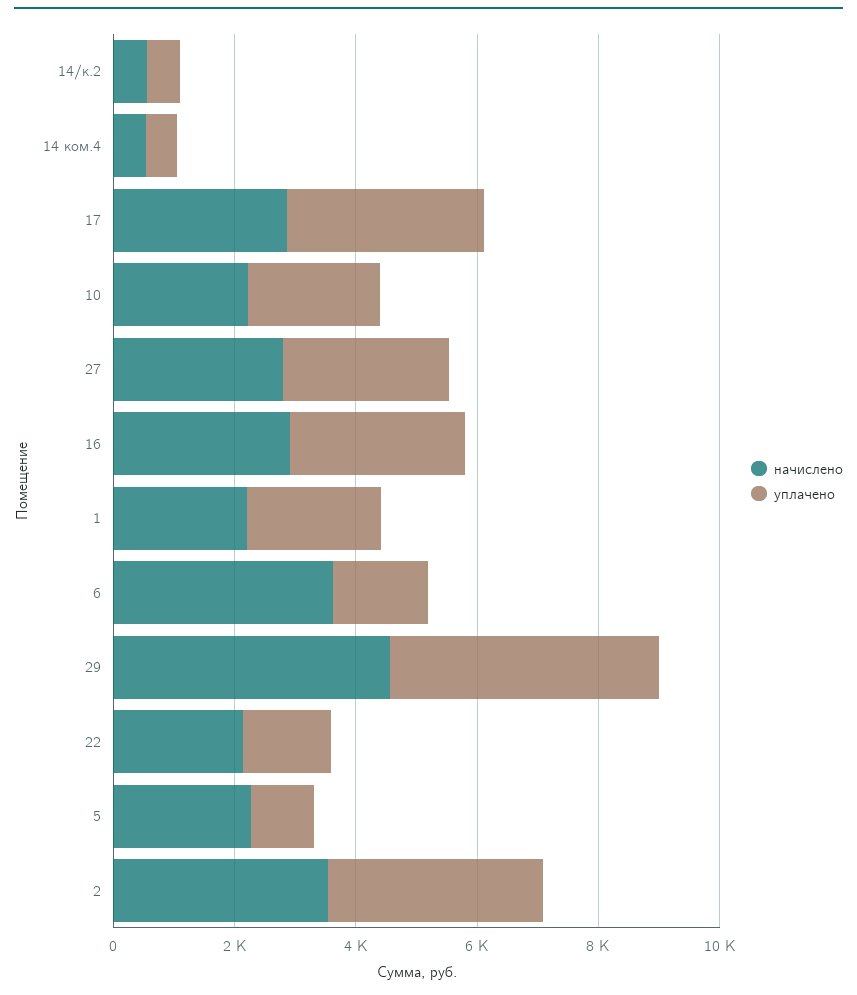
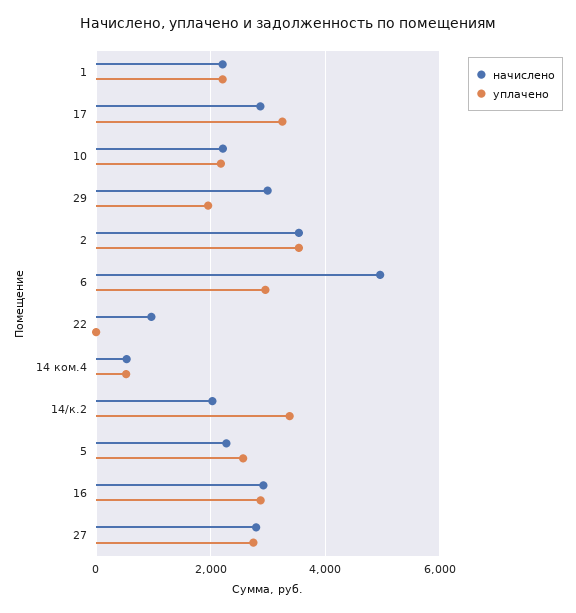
начислено, 14/к.2: 500 -> 2000
уплачено, 14/к.2: 500 -> 3400
начислено, 6: 3500 -> 5000
уплачено, 6: 1500 -> 3000
начислено, 29: 4500 -> 3000
уплачено, 29: 4500 -> 2000
начислено, 22: 2000 -> 1000
уплачено, 22: 1500 -> 0
уплачено, 5: 1000 -> 2600

